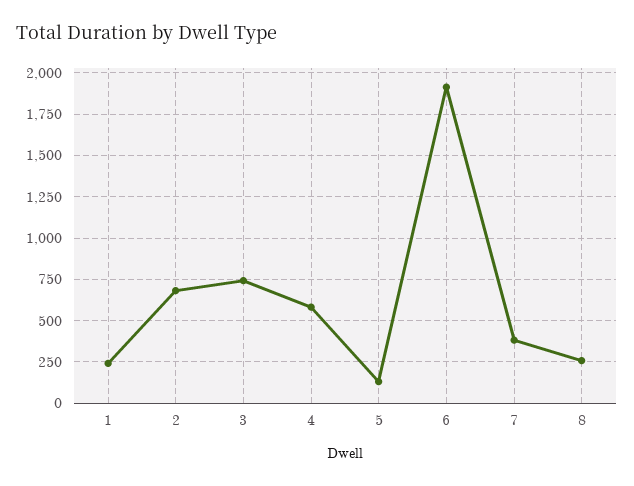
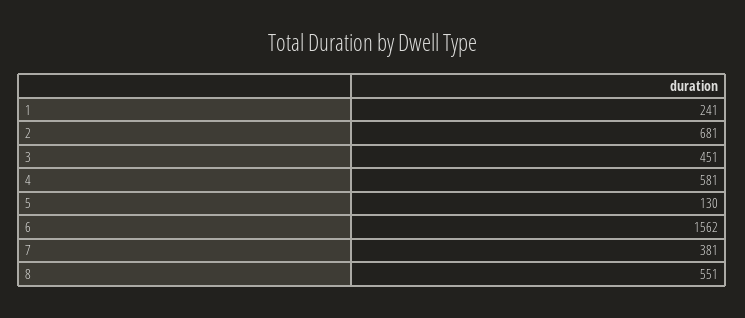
3: 750 -> 451
6: 1900 -> 1562
8: 250 -> 551

